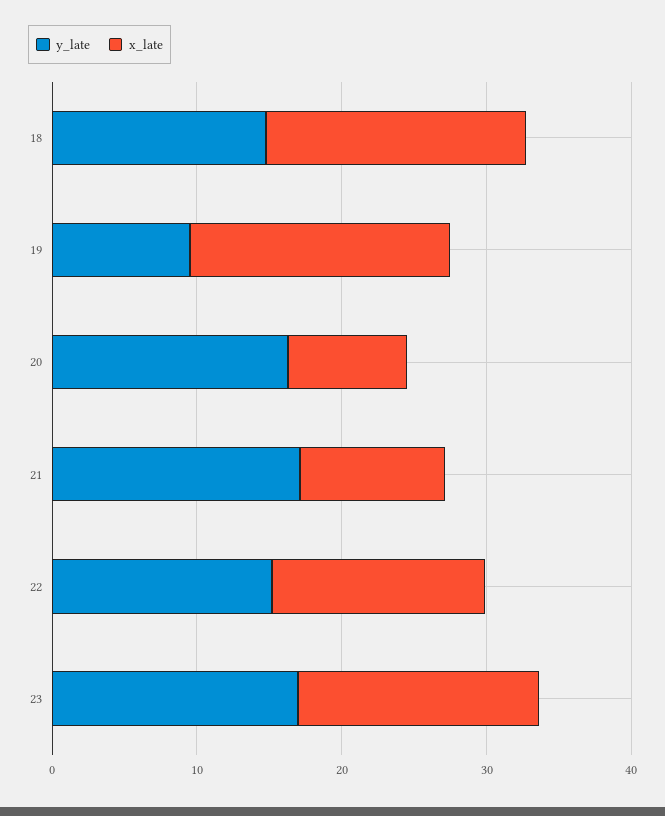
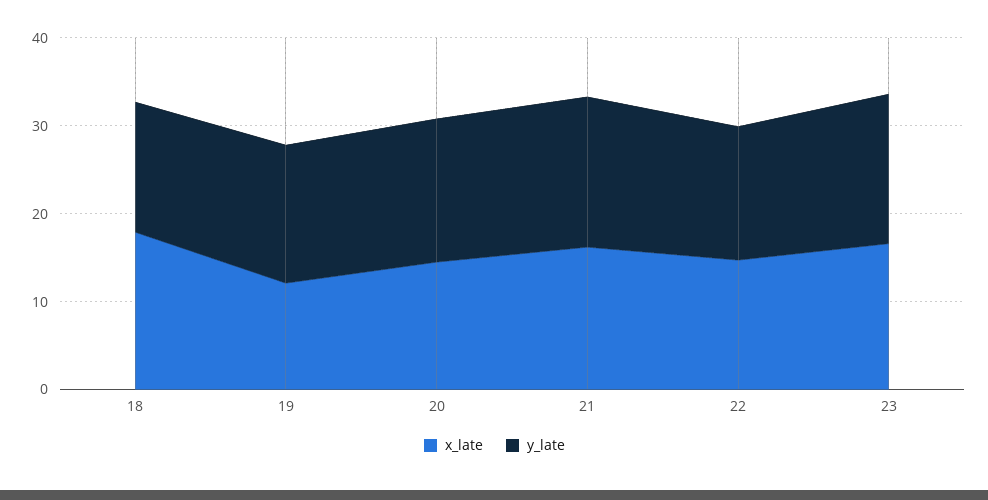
y_late, 19: 10 -> 16
x_late, 19: 18 -> 12
x_late, 20: 8 -> 14
x_late, 21: 10 -> 16

